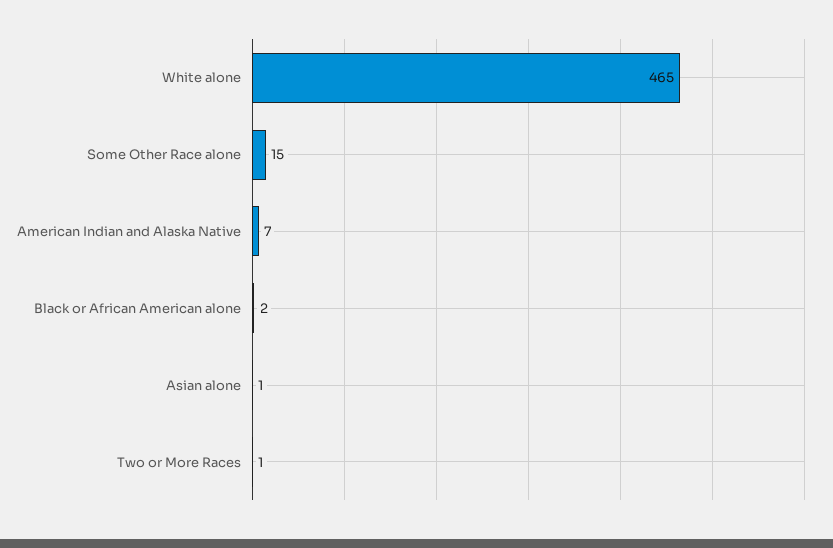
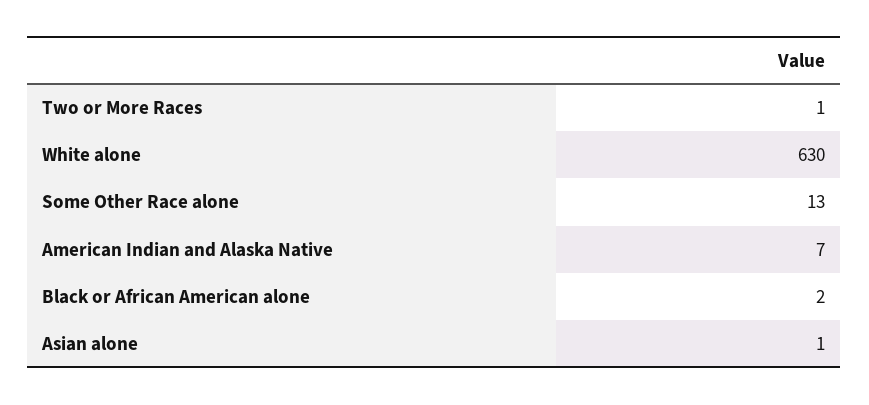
White alone: 465 -> 630
Some Other Race alone: 15 -> 13

